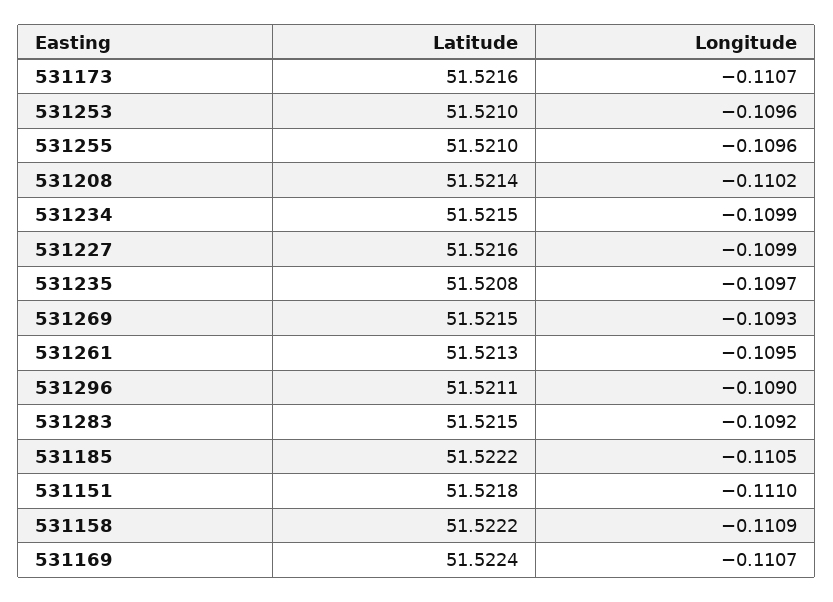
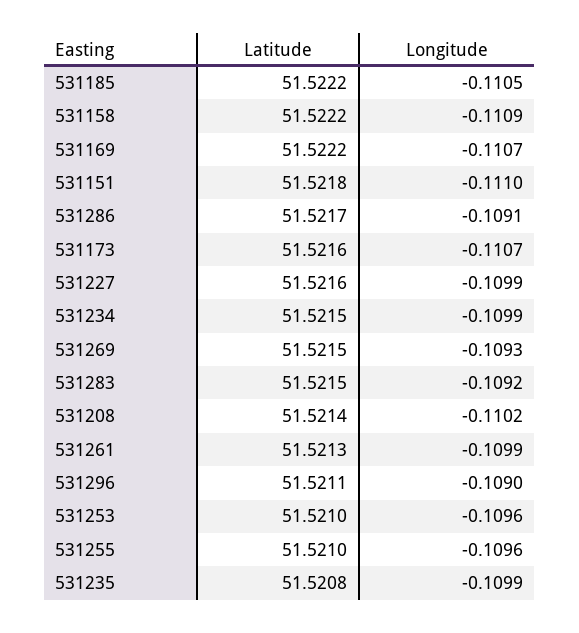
Longitude, 531235: -0.1097 -> -0.1099
Longitude, 531261: -0.1095 -> -0.1099
Latitude, 531169: 51.5224 -> 51.5222
Latitude, 531286: none -> 51.5217
Longitude, 531286: none -> -0.1091

